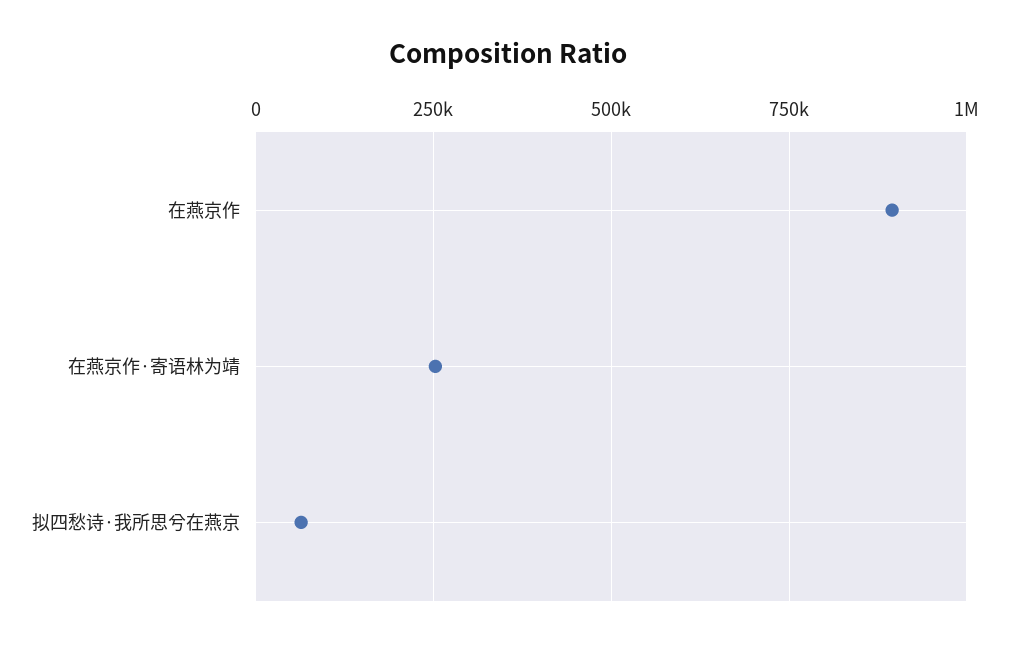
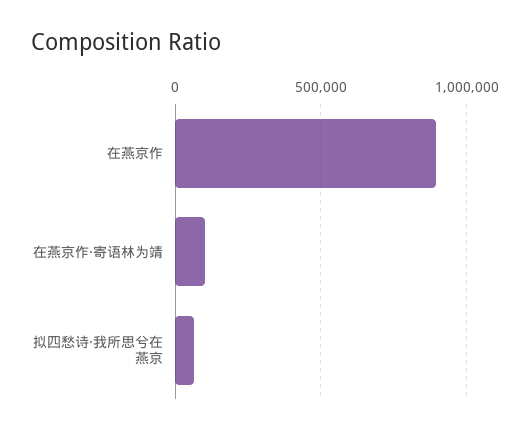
在燕京作·寄语林为靖: 250000 -> 100000

